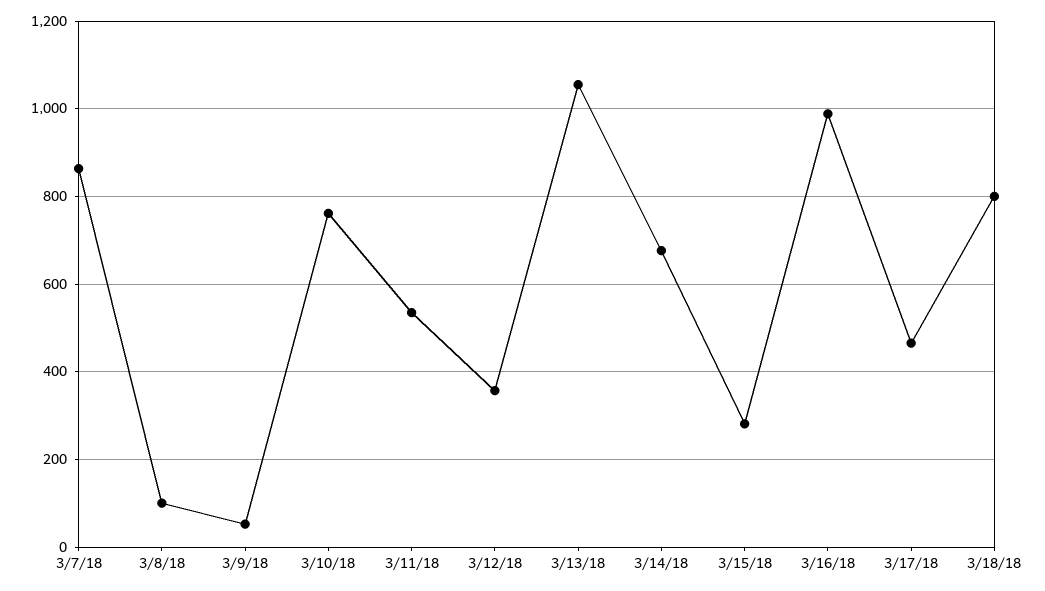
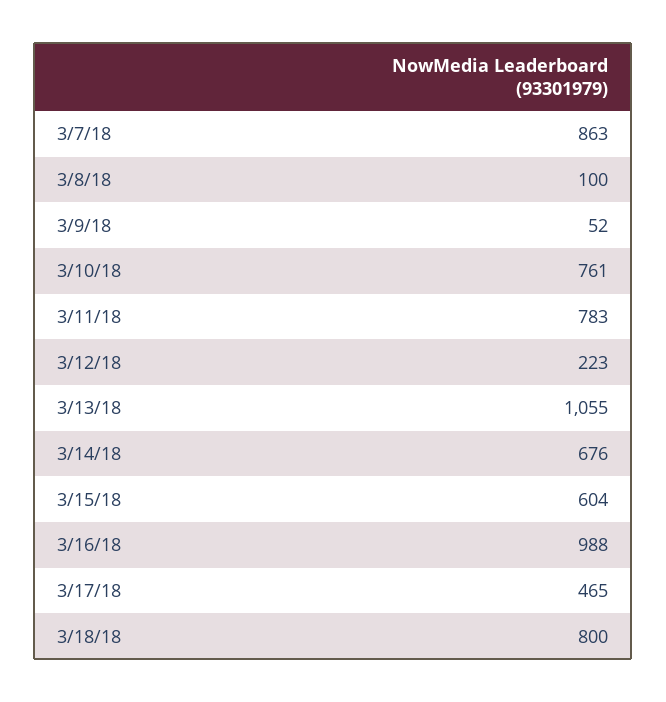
3/11/18: 540 -> 783
3/12/18: 360 -> 223
3/15/18: 280 -> 604

